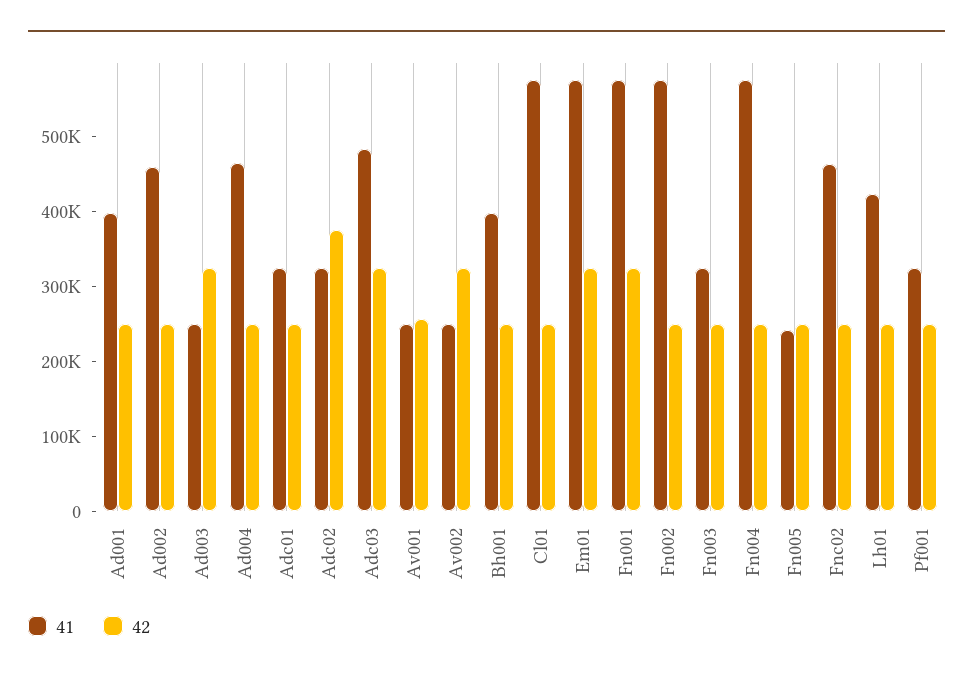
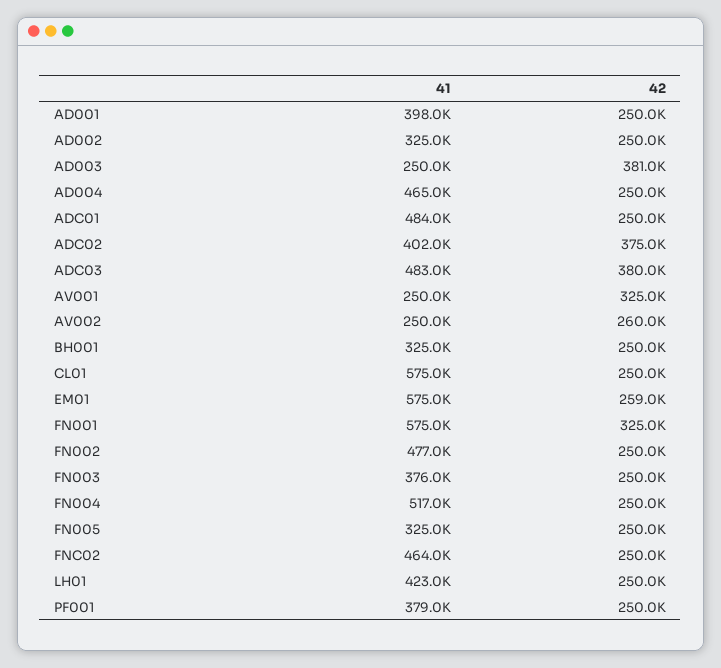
41, Ad002: 460000 -> 325000
42, Ad003: 320000 -> 381000
41, Adc01: 320000 -> 484000
41, Adc02: 320000 -> 402000
42, Adc03: 320000 -> 380000
42, Av001: 260000 -> 325000
42, Av002: 320000 -> 260000
41, Bh001: 400000 -> 325000
42, Em01: 320000 -> 259000
41, Fn002: 580000 -> 477000
41, Fn003: 320000 -> 376000
41, Fn004: 580000 -> 517000
41, Fn005: 240000 -> 325000
41, Pf001: 320000 -> 379000

